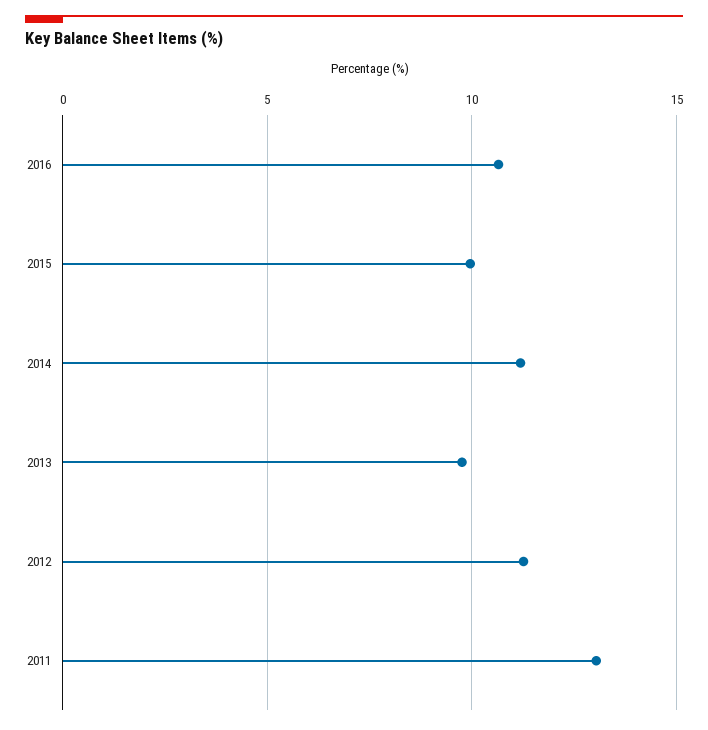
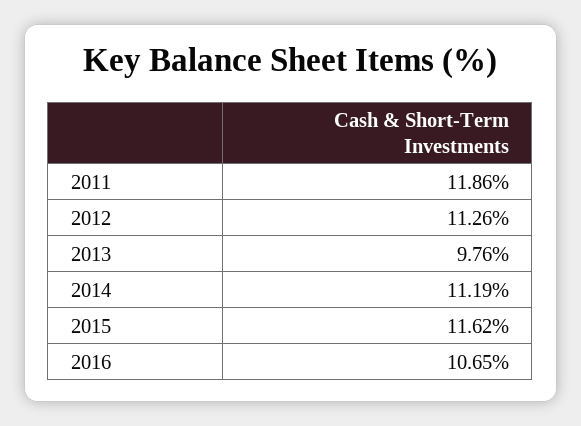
2015: 10 -> 11.62
2011: 13 -> 11.86

